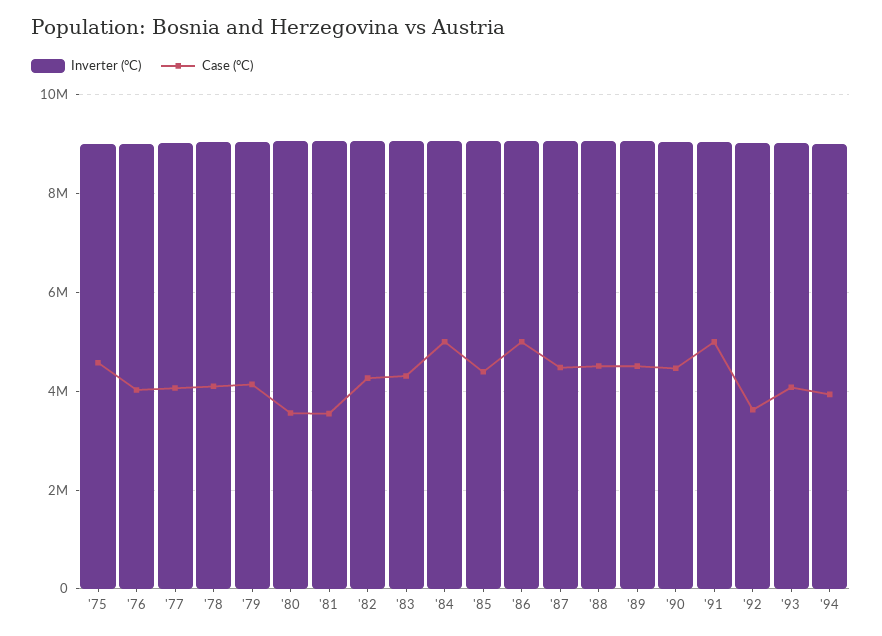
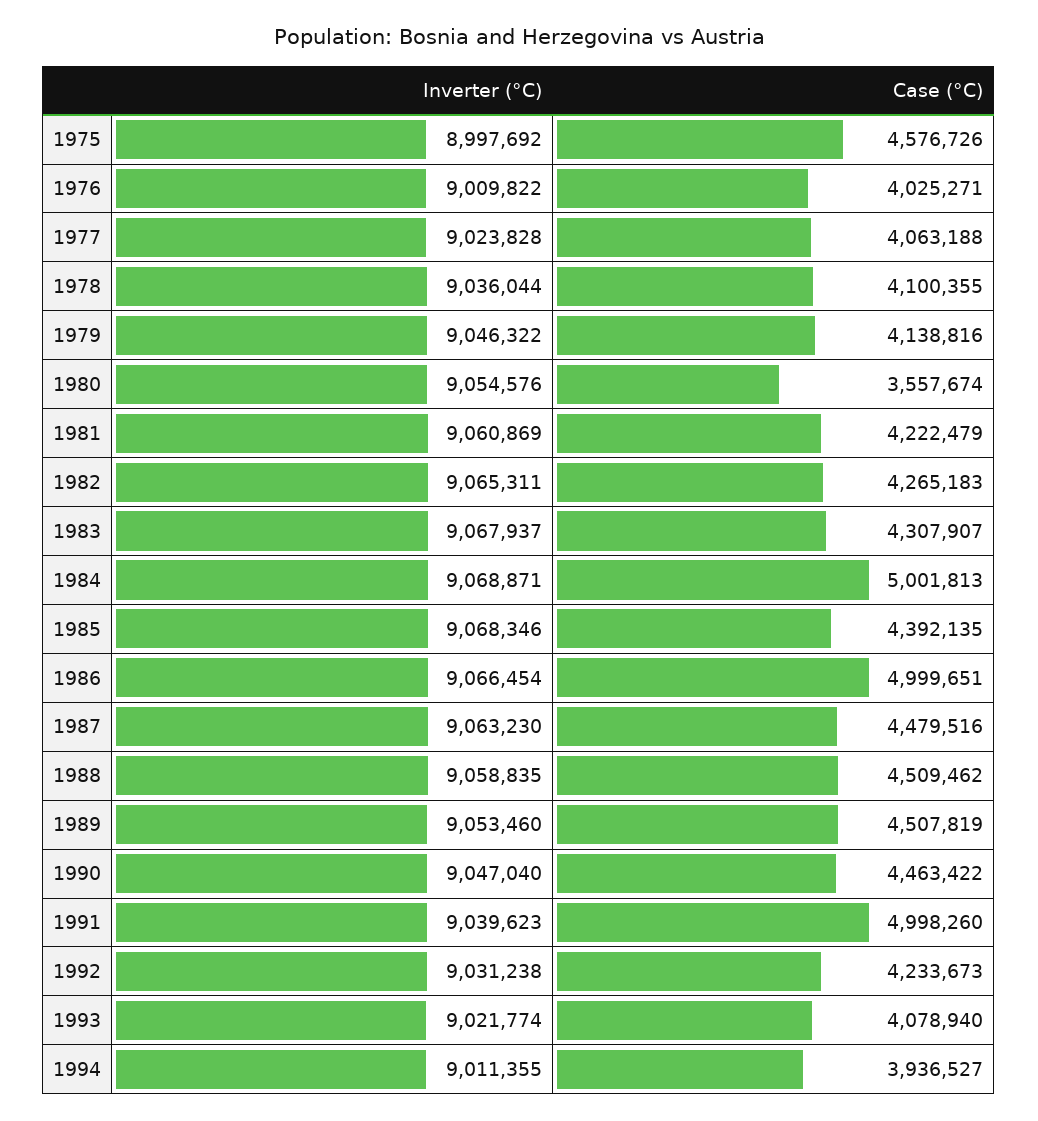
Case (°C), '81: 3600000 -> 4222479
Case (°C), '92: 3600000 -> 4233673

